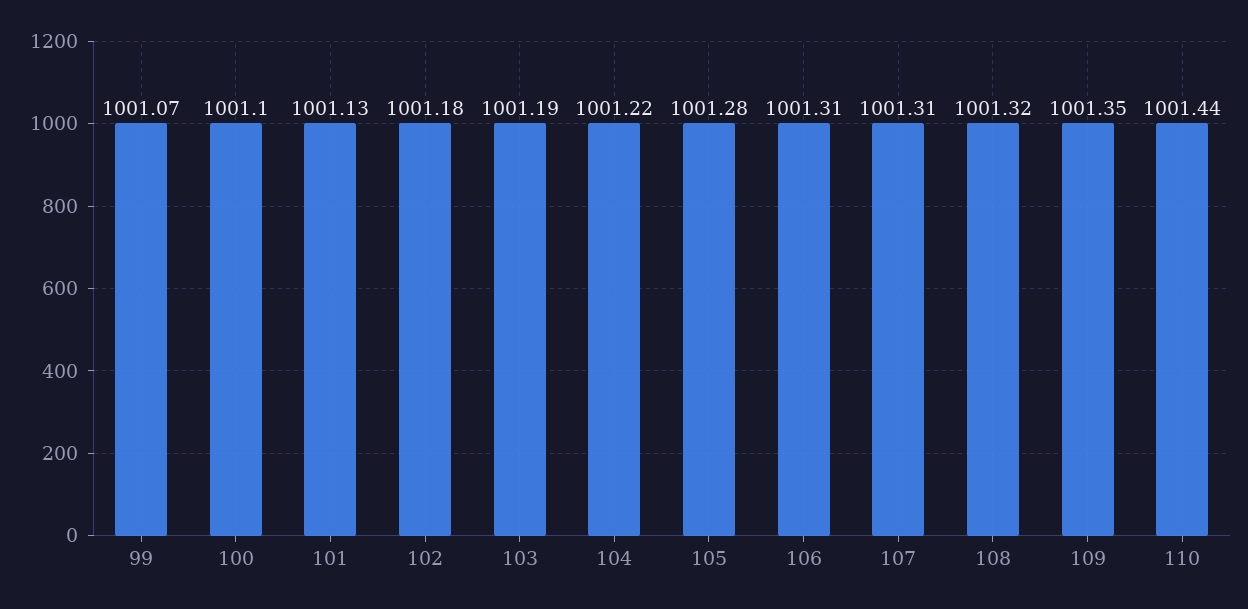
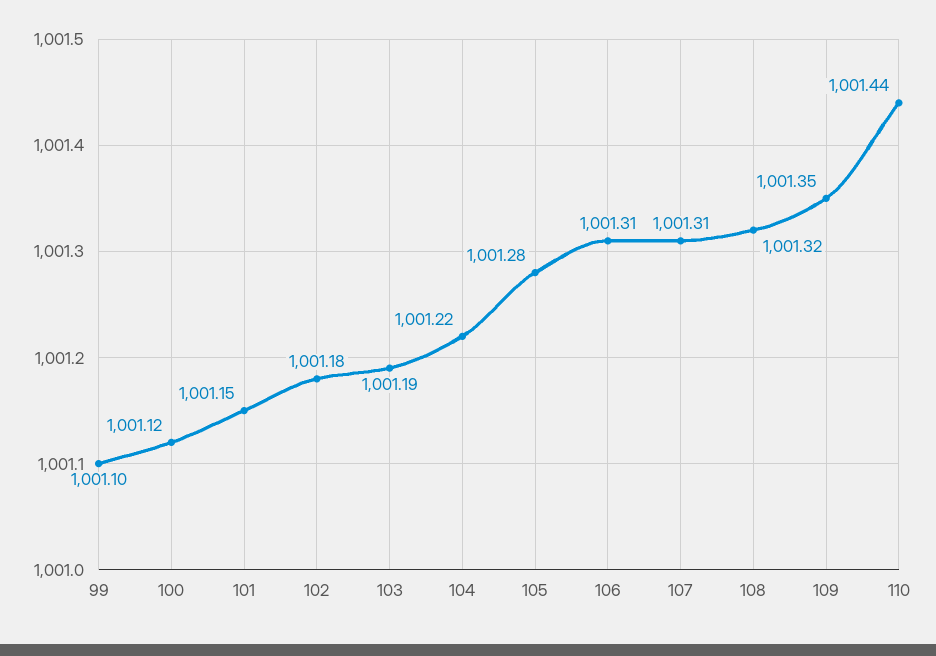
99: 1001.07 -> 1001.1
100: 1001.1 -> 1001.12
101: 1001.13 -> 1001.15

